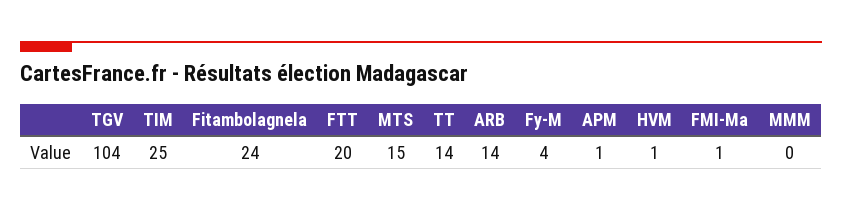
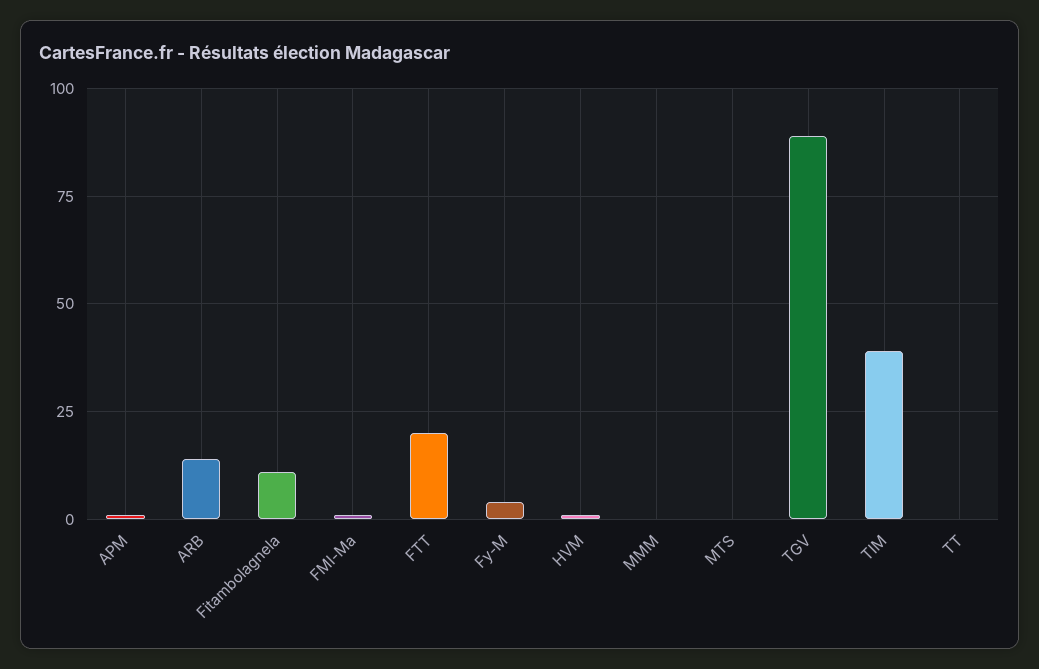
TGV: 104 -> 90
TIM: 25 -> 40
Fitambolagnela: 24 -> 10
MTS: 15 -> 0
TT: 14 -> 0

